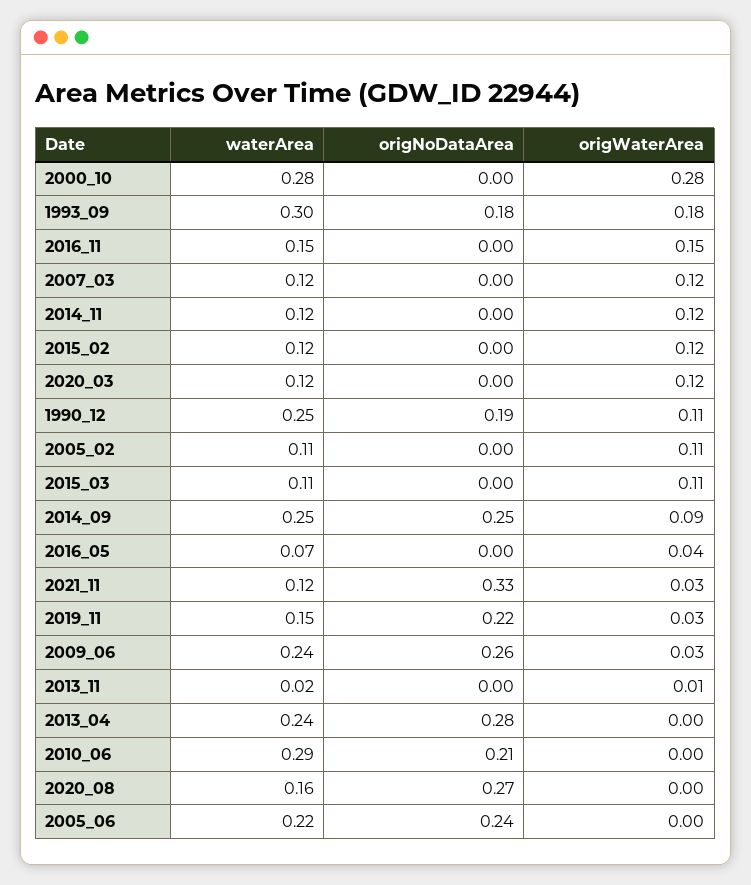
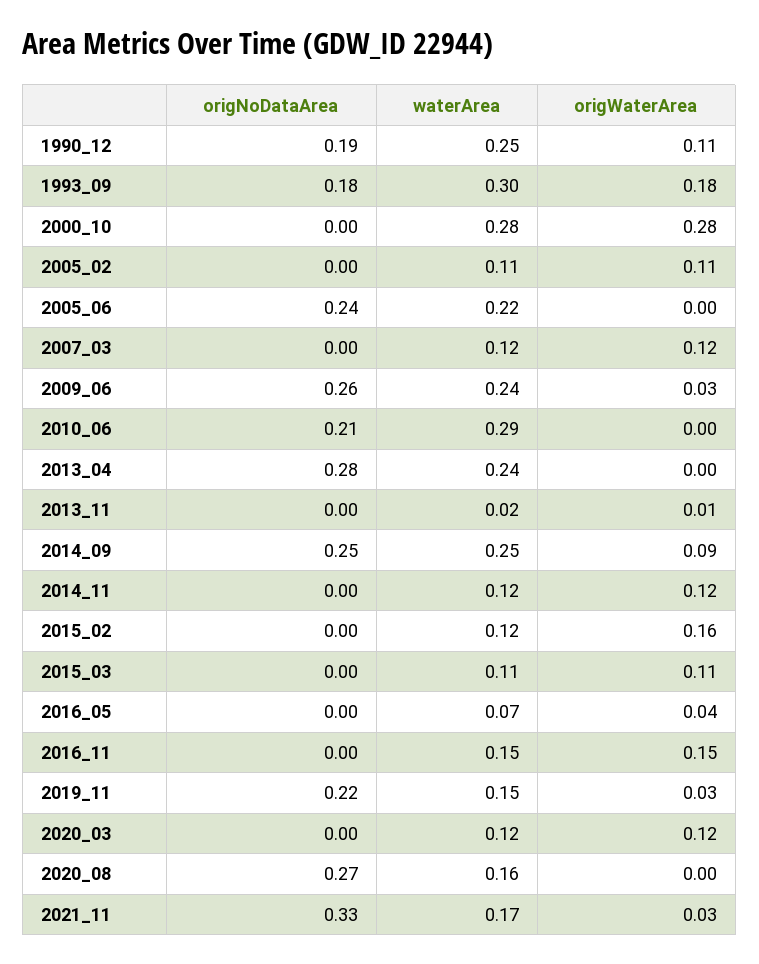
origWaterArea, 2015_02: 0.12 -> 0.16
waterArea, 2021_11: 0.12 -> 0.17

